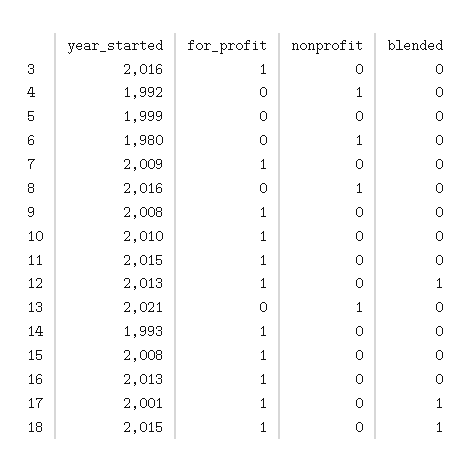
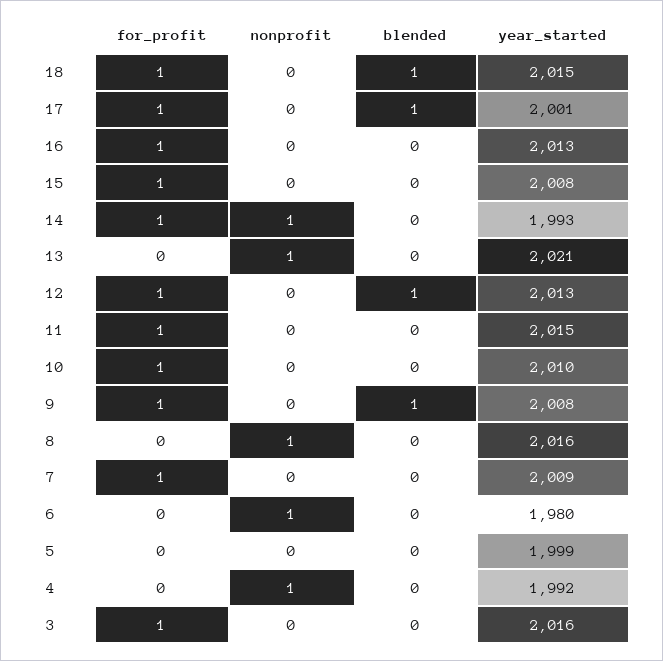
blended, 9: 0 -> 1
nonprofit, 14: 0 -> 1

